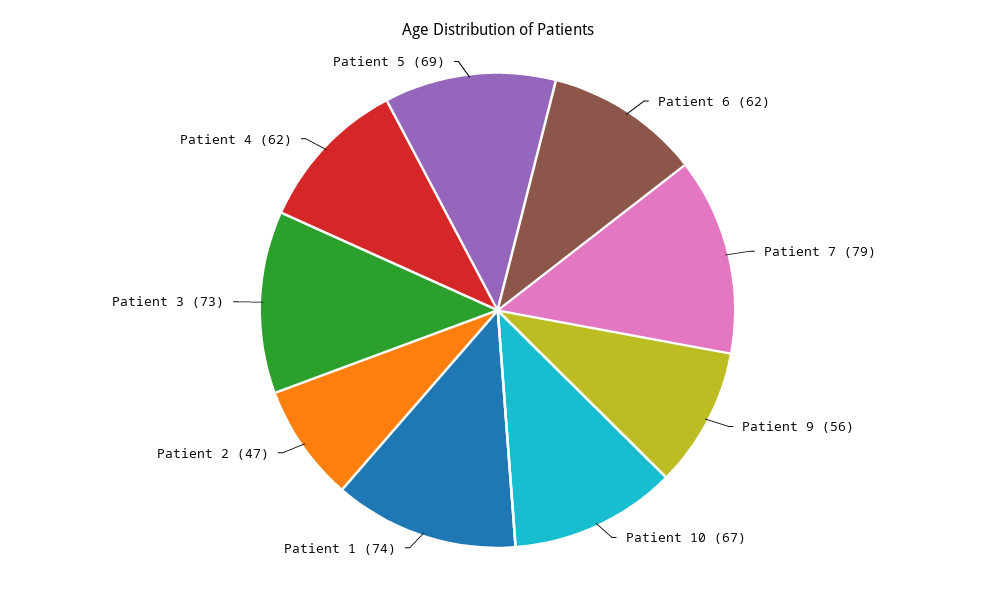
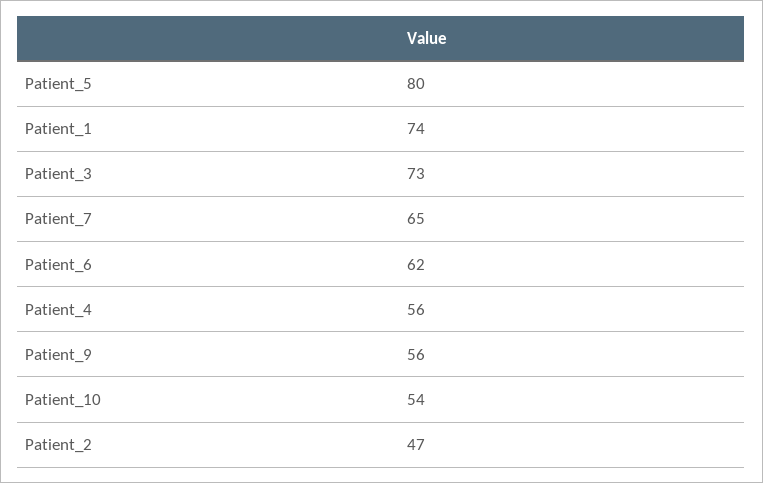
Patient 7: 79 -> 65
Patient 10: 67 -> 54
Patient 4: 62 -> 56
Patient 5: 69 -> 80

